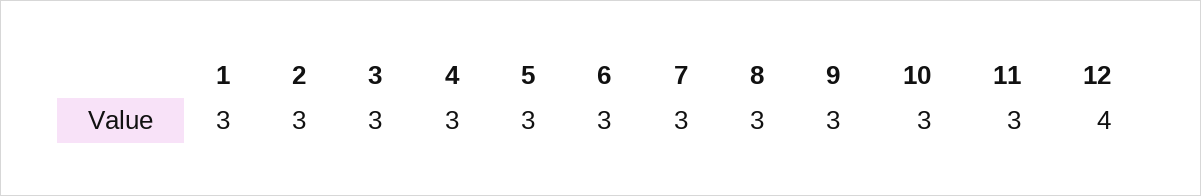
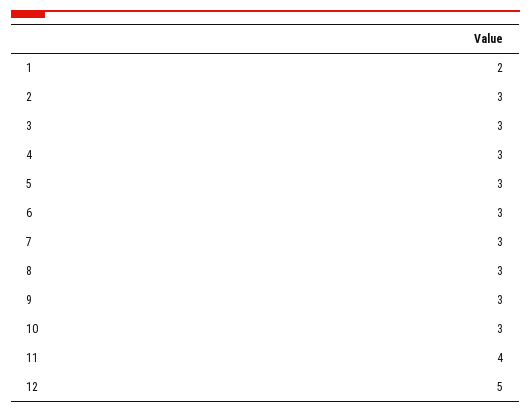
1: 3 -> 2
11: 3 -> 4
12: 4 -> 5

